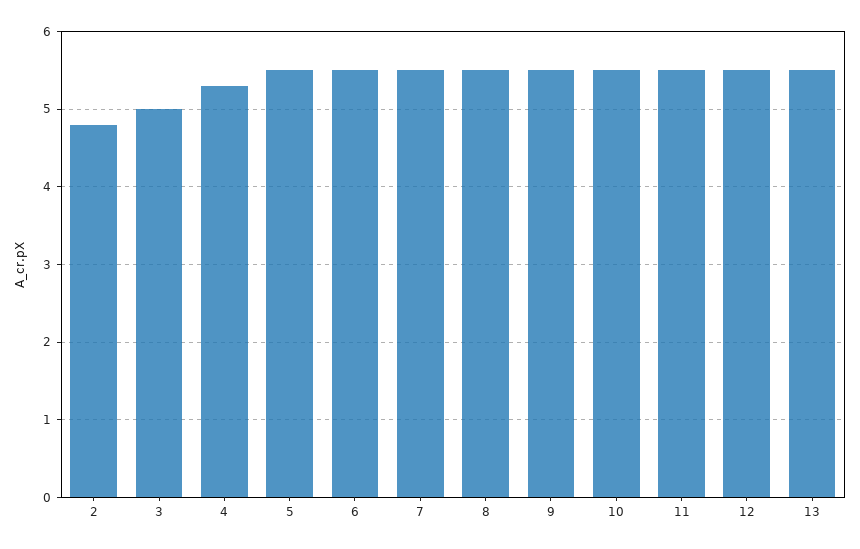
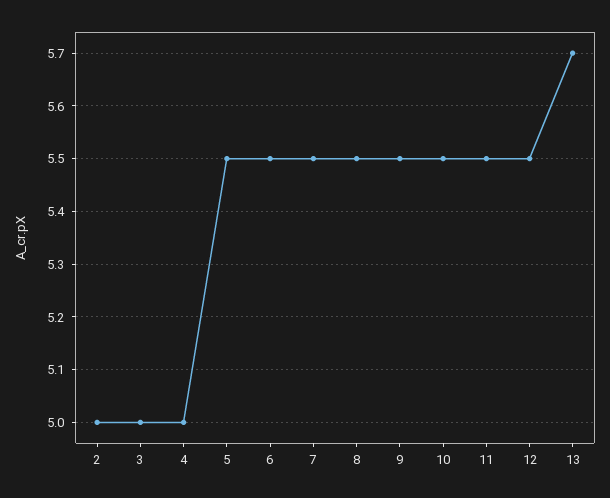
2: 4.8 -> 5
4: 5.3 -> 5
13: 5.5 -> 5.7

